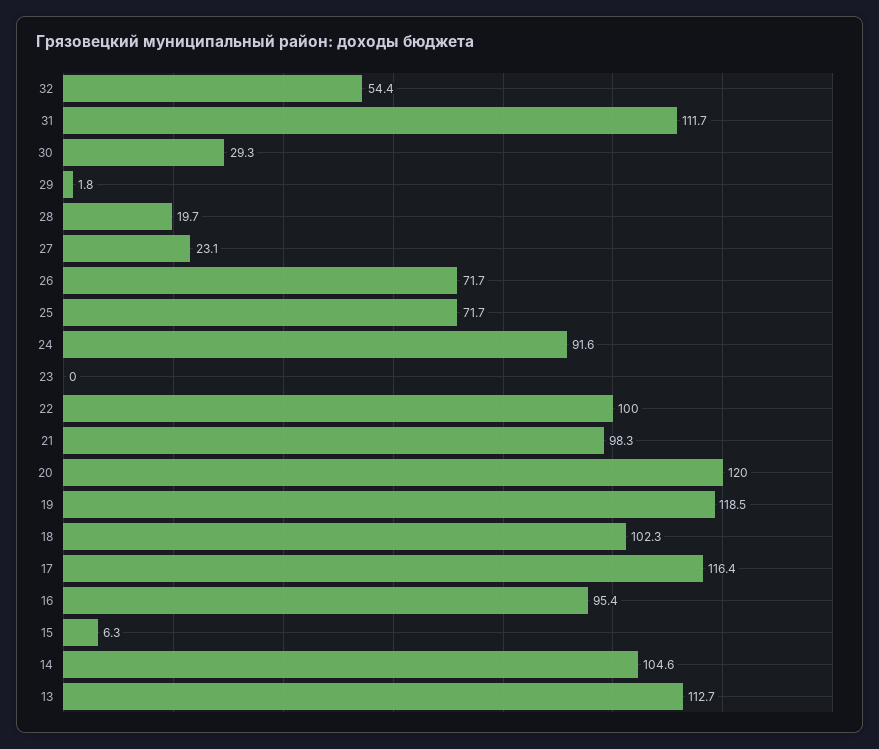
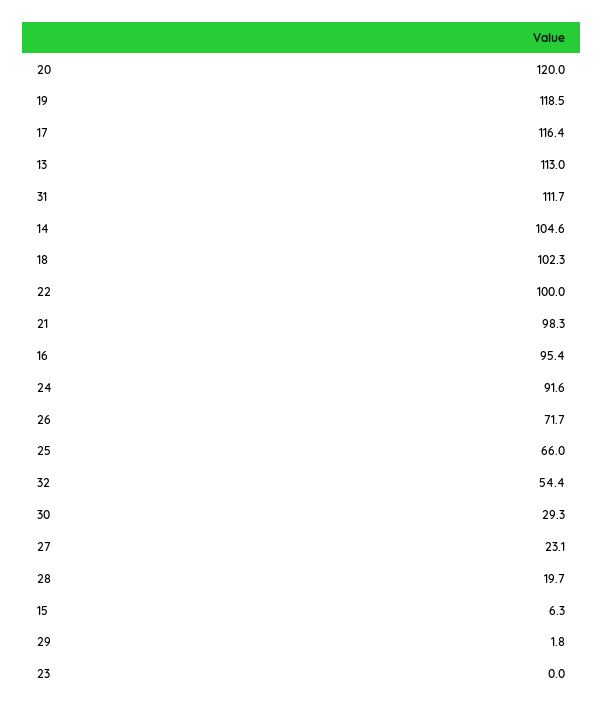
25: 71.7 -> 66
13: 112.7 -> 113

